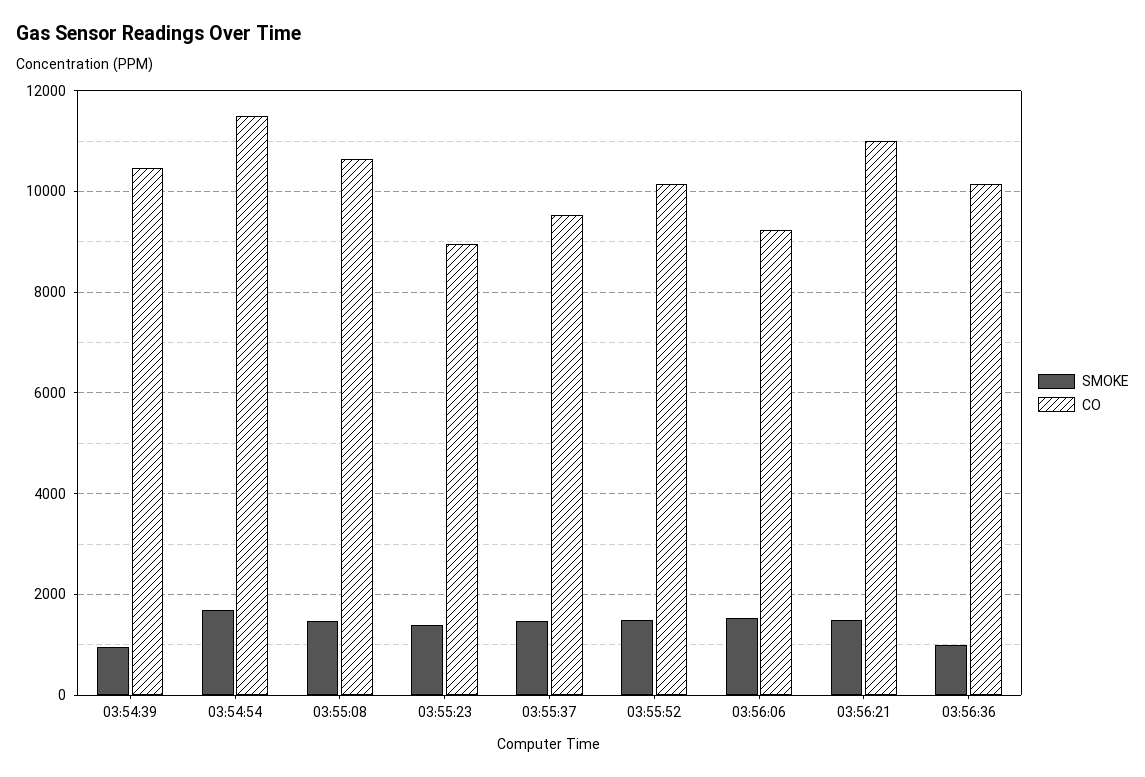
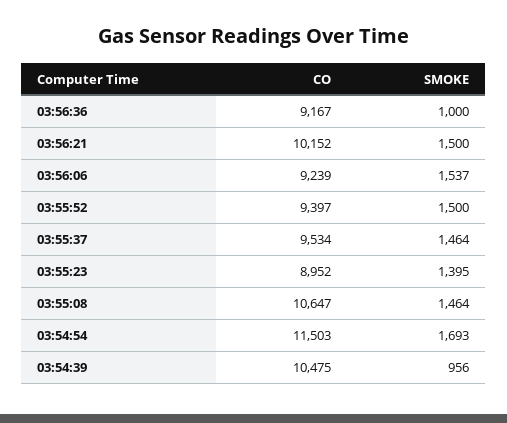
CO, 03:55:52: 10200 -> 9397
CO, 03:56:21: 11000 -> 10152
CO, 03:56:36: 10200 -> 9167

